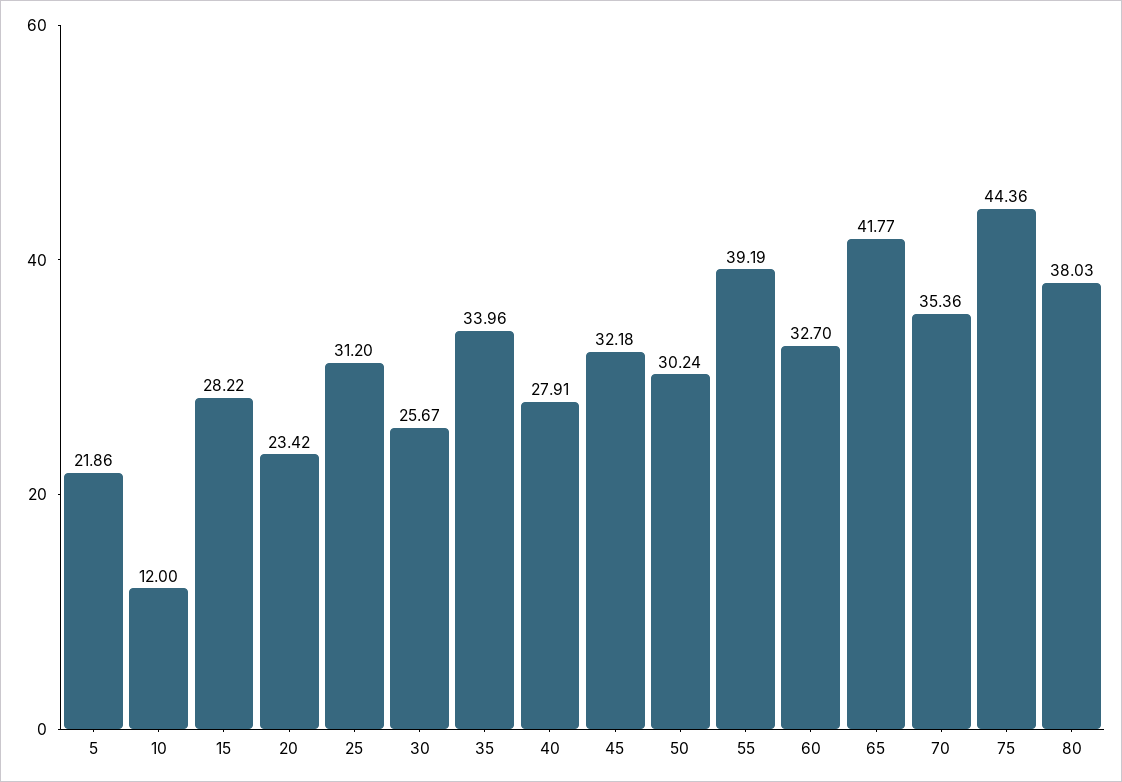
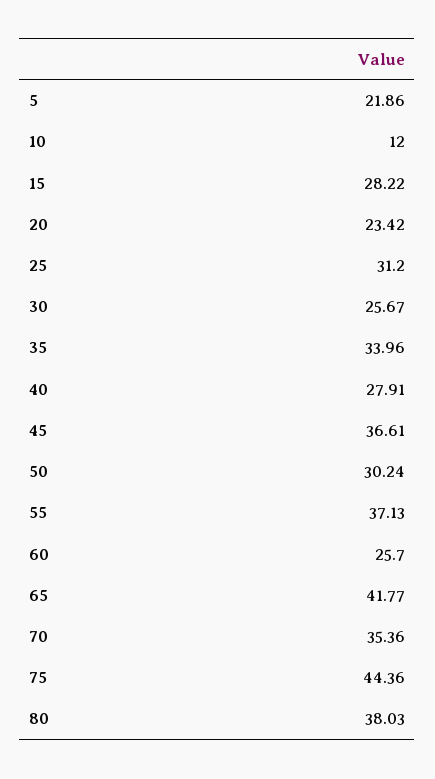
45: 32.18 -> 36.61
55: 39.19 -> 37.13
60: 32.7 -> 25.7

